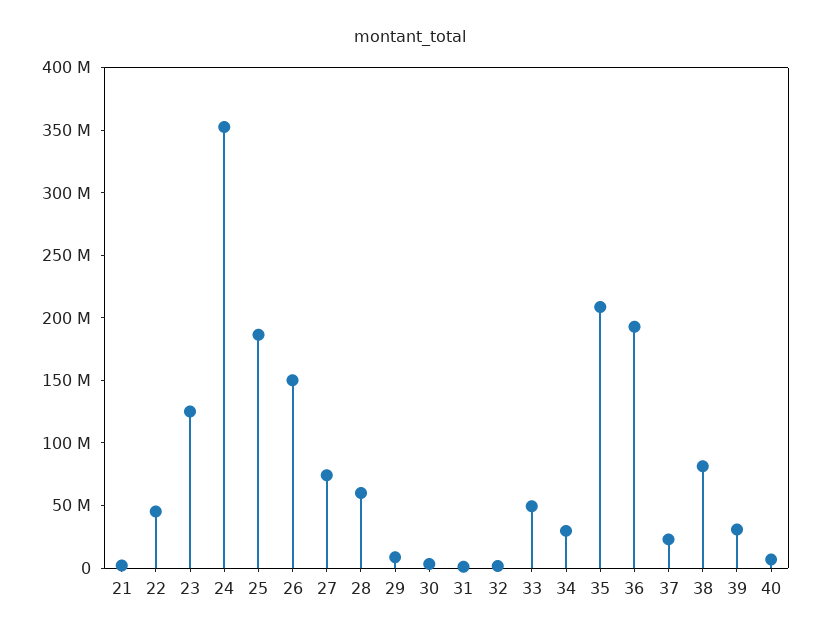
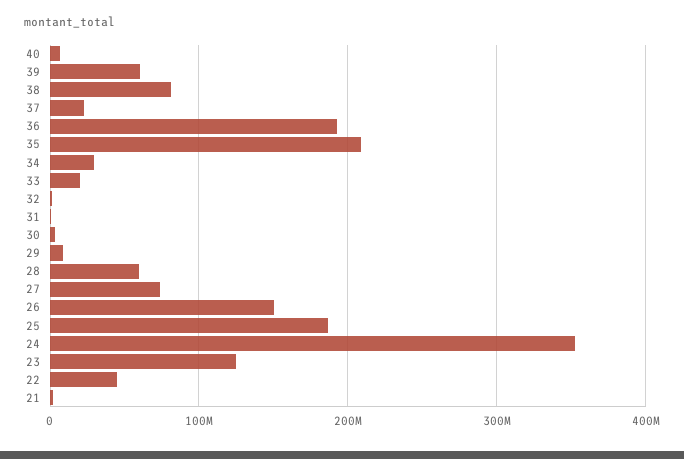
33: 50000000 -> 20000000
39: 30000000 -> 60000000

